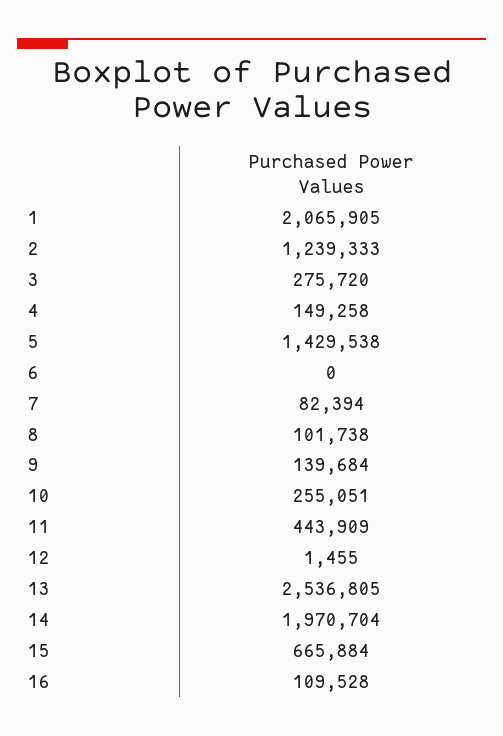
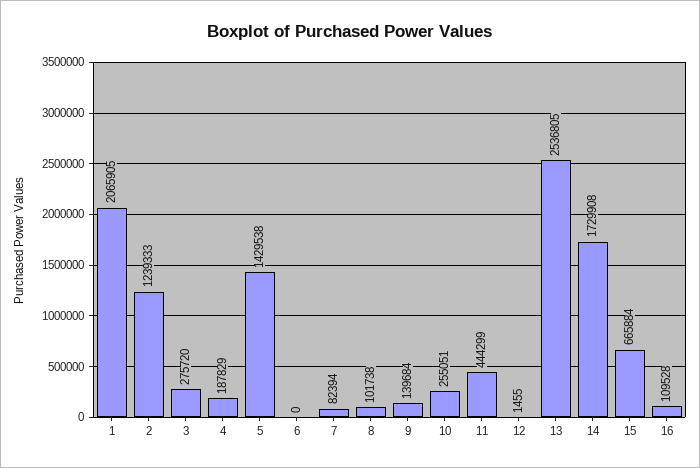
4: 149258 -> 187829
11: 443909 -> 444299
14: 1970704 -> 1729908

